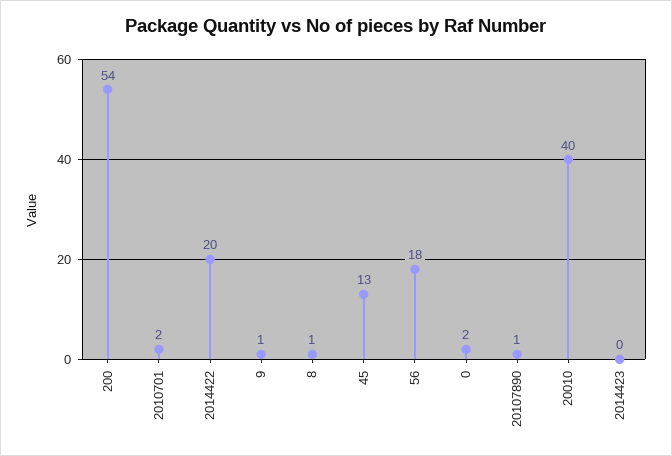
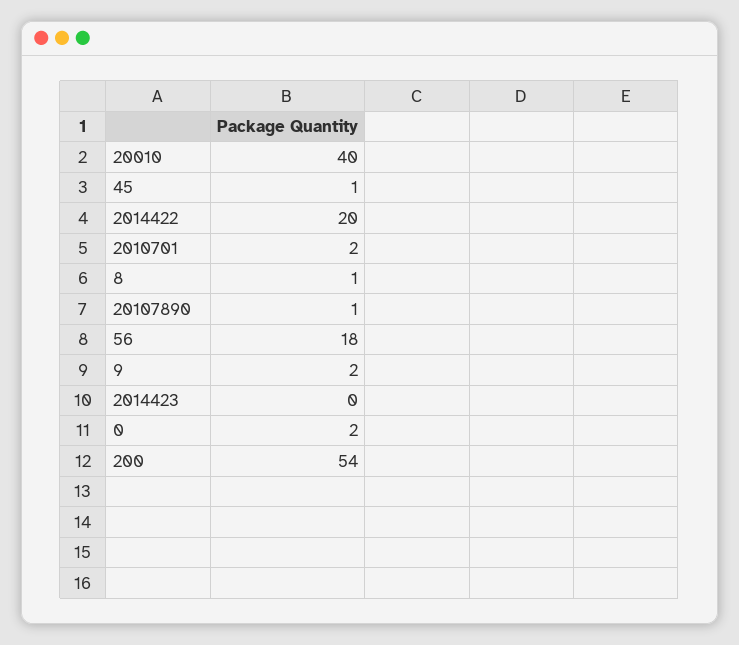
9: 1 -> 2
45: 13 -> 1

